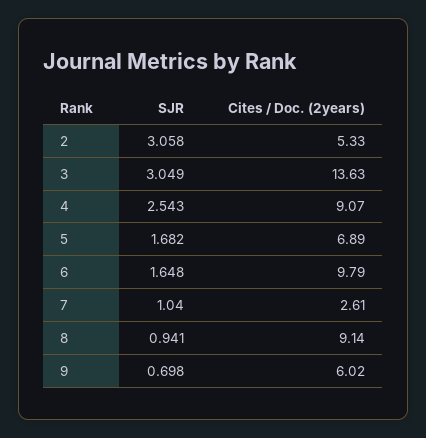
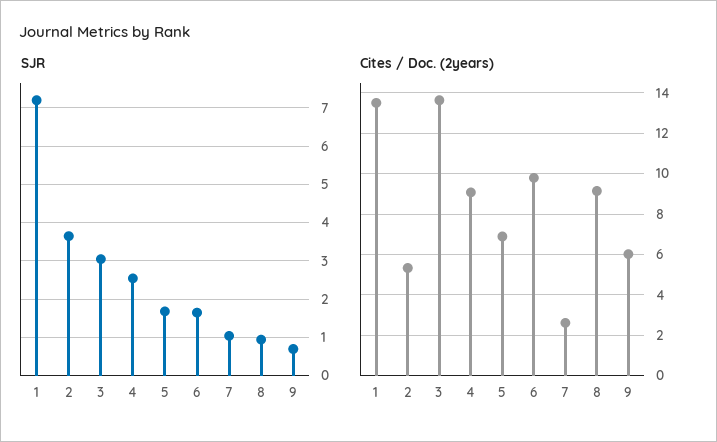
SJR, 2: 3.058 -> 3.6
SJR, 1: none -> 7.2
Cites / Doc. (2years), 1: none -> 13.5

